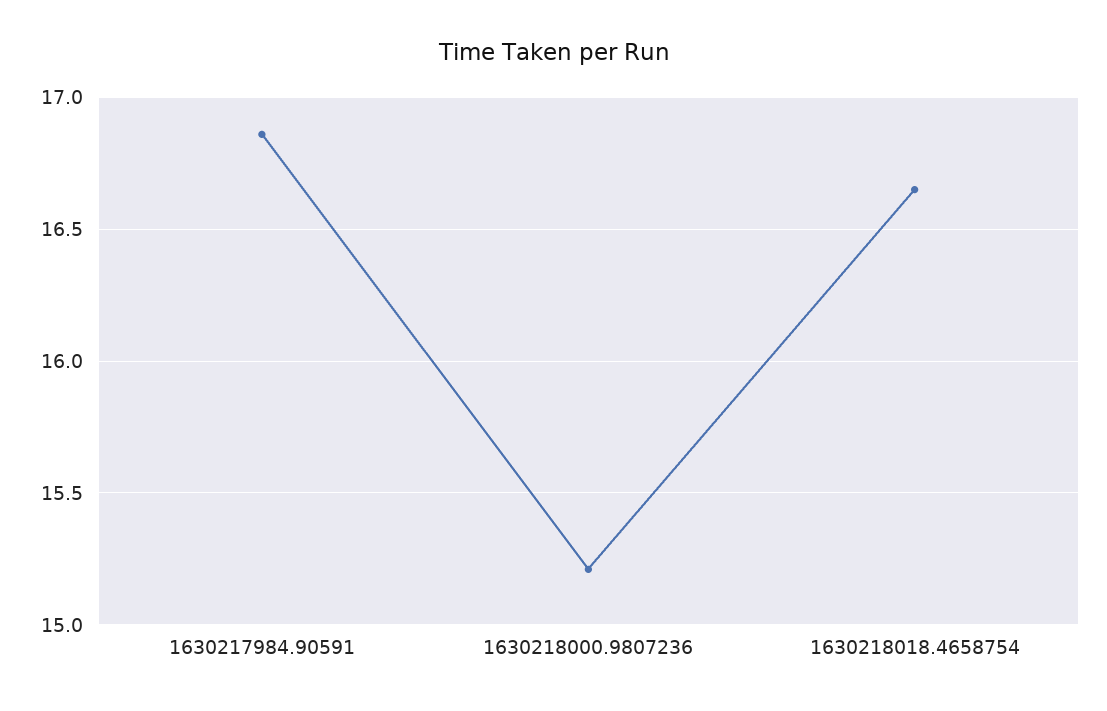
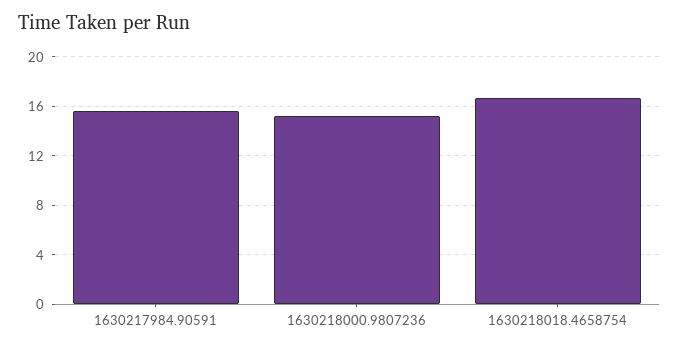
1630217984.90591: 16.85 -> 15.5

